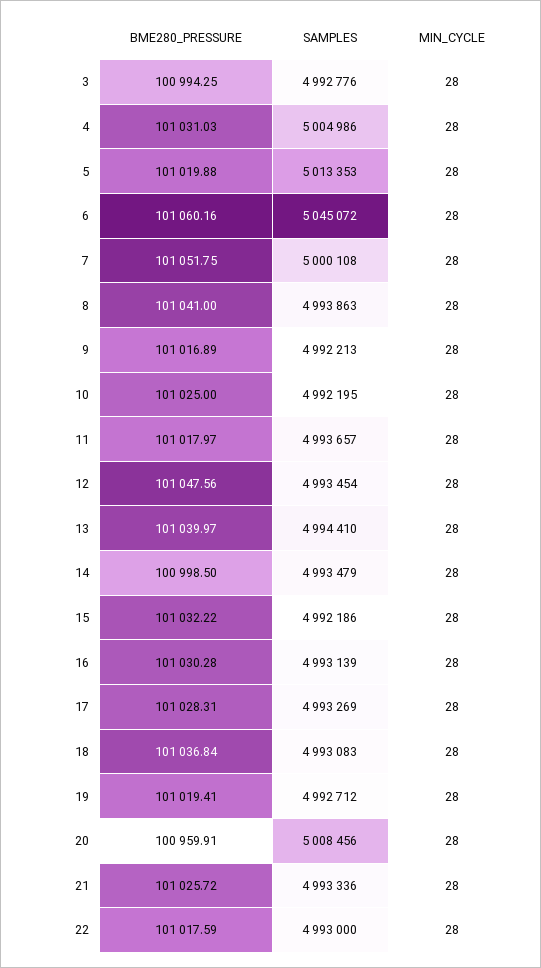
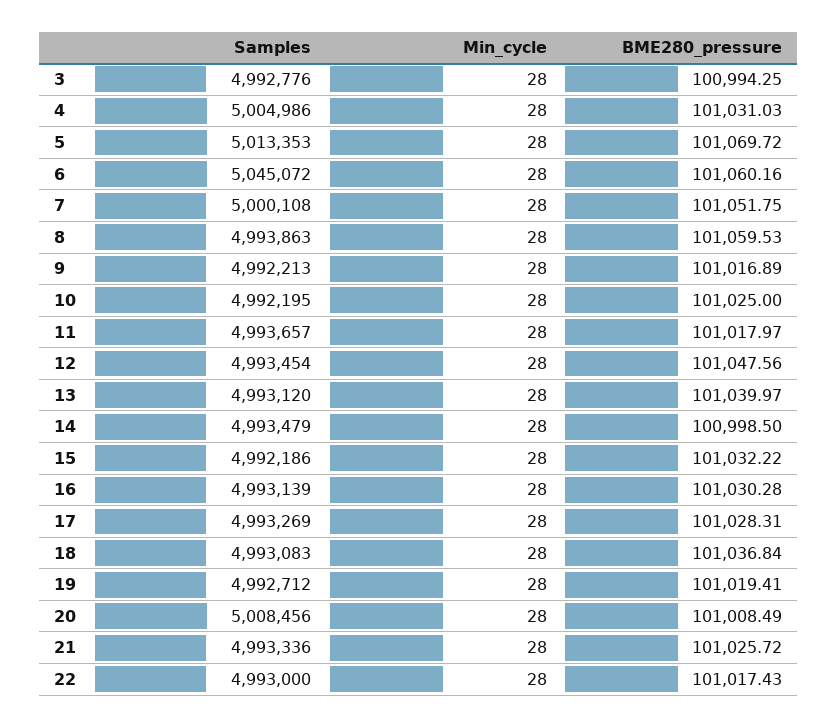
BME280_PRESSURE, 5: 101019.88 -> 101069.72
BME280_PRESSURE, 8: 101041 -> 101059.53
SAMPLES, 13: 4994410 -> 4993120
BME280_PRESSURE, 20: 100959.91 -> 101008.49
BME280_PRESSURE, 22: 101017.59 -> 101017.43

